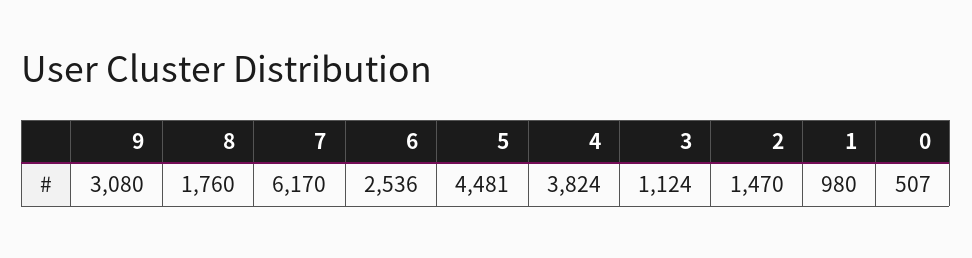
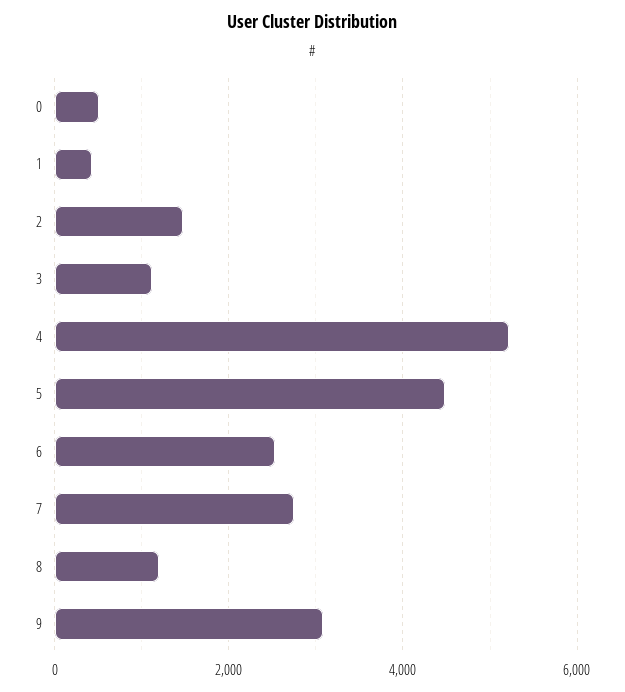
8: 1760 -> 1200
7: 6170 -> 2800
4: 3824 -> 5200
1: 980 -> 400

